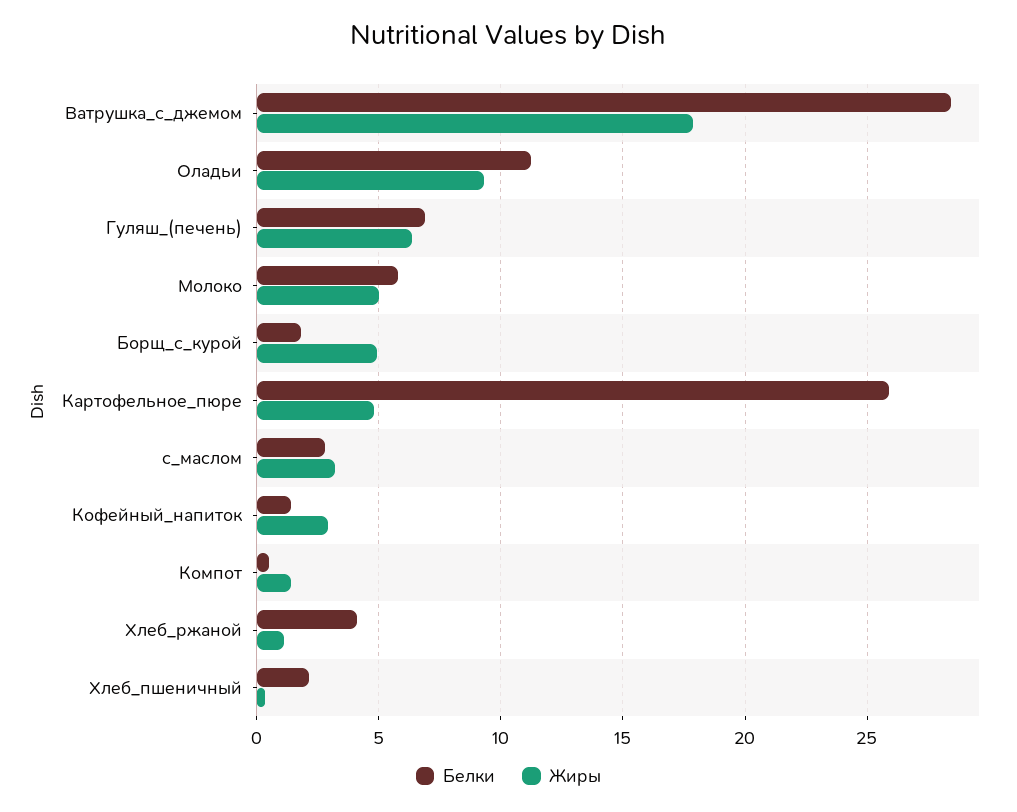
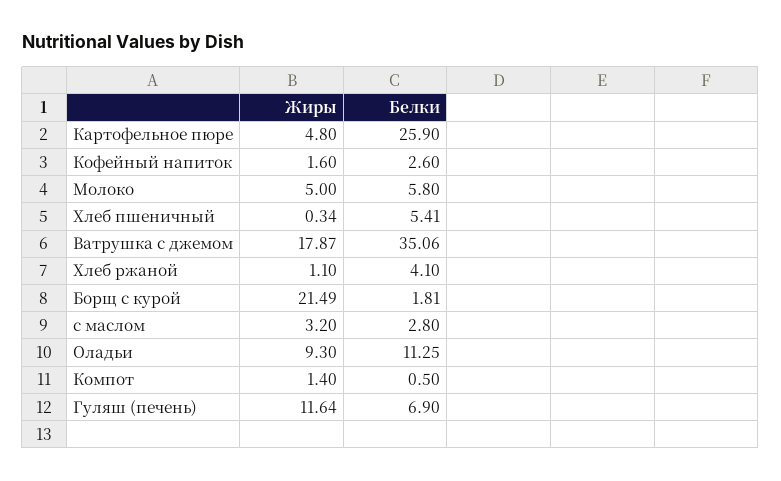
Белки, Ватрушка_с_джемом: 28.5 -> 35.06
Жиры, Гуляш_(печень): 6.5 -> 11.64
Жиры, Борщ_с_курой: 5 -> 21.49
Белки, Кофейный_напиток: 1.5 -> 2.6
Жиры, Кофейный_напиток: 3 -> 1.6
Белки, Хлеб_пшеничный: 2 -> 5.41

